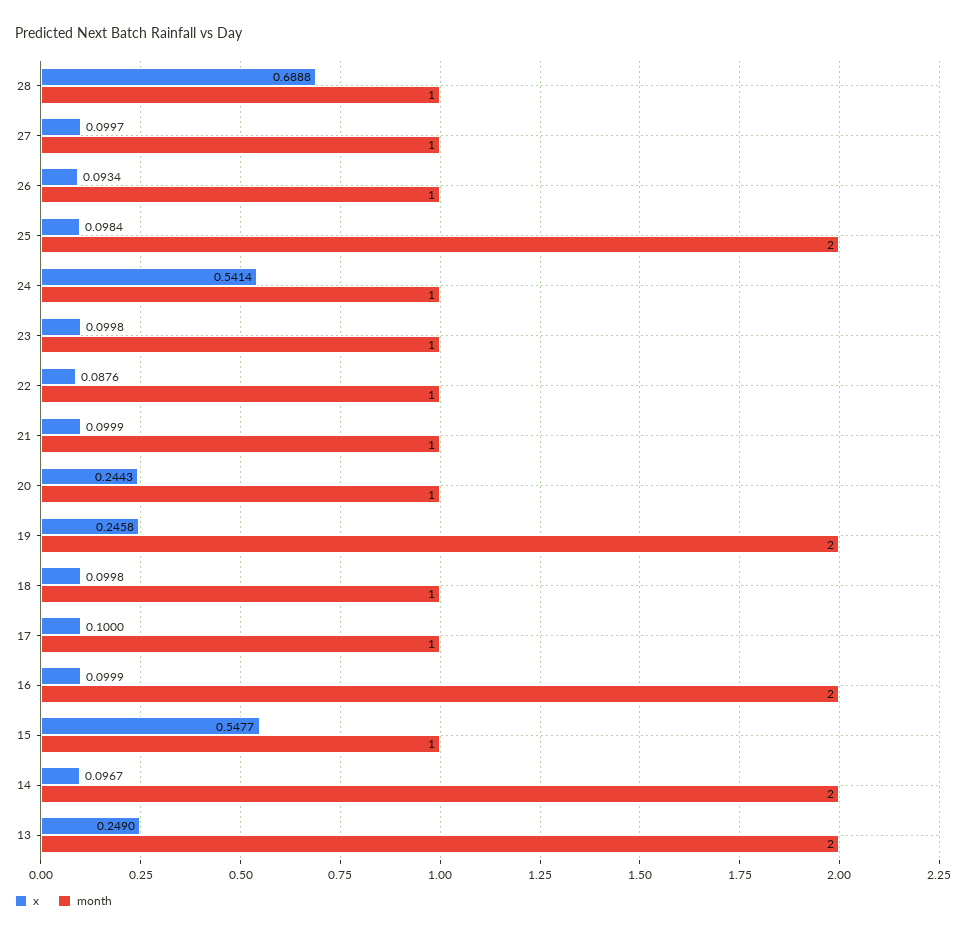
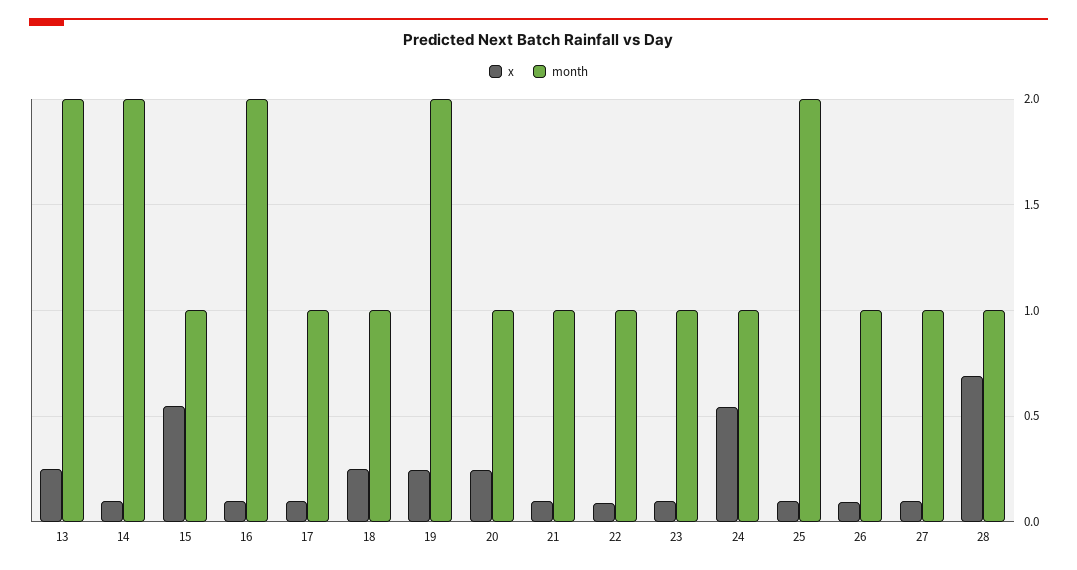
x, 18: 0.0998 -> 0.25

